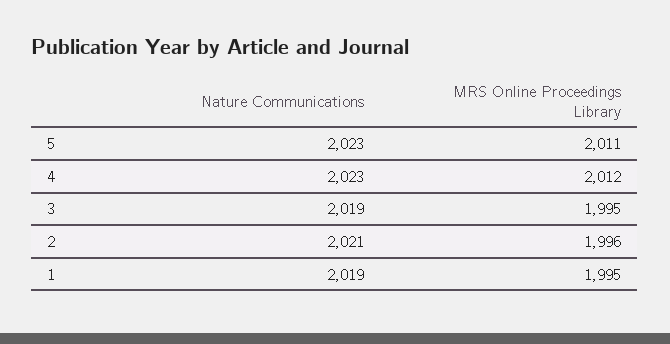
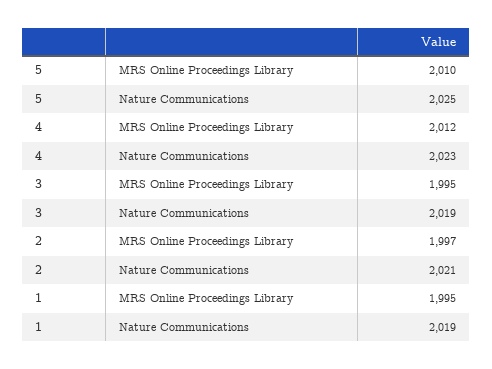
Nature Communications, 5: 2023 -> 2025
MRS Online Proceedings Library, 5: 2011 -> 2010
MRS Online Proceedings Library, 2: 1996 -> 1997

